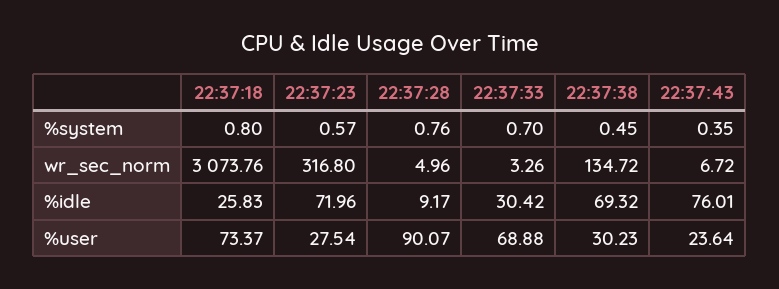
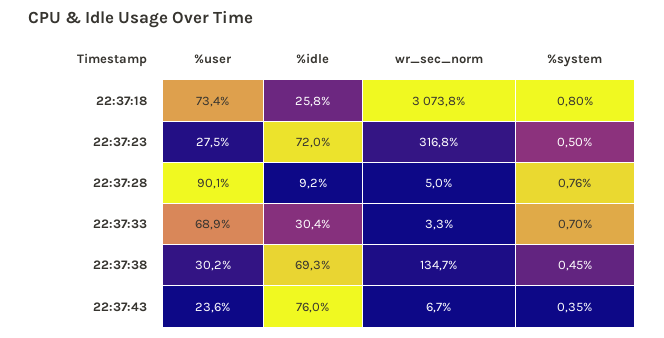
22:37:23, %system: 0.57 -> 0.5

